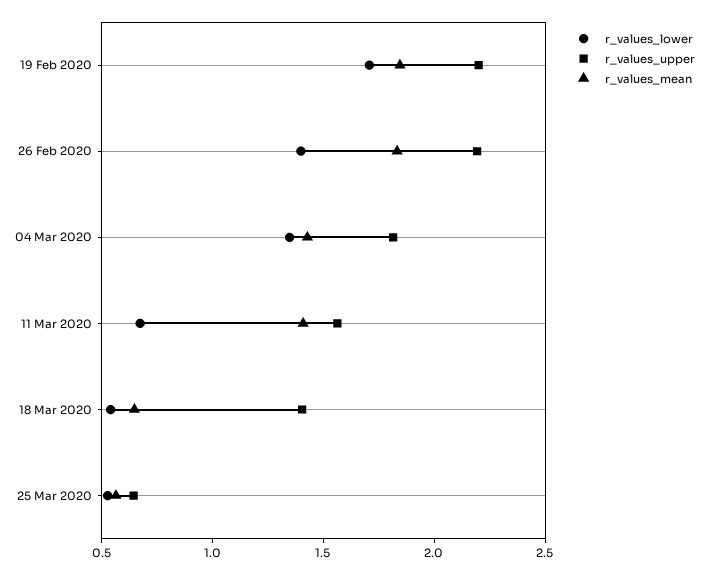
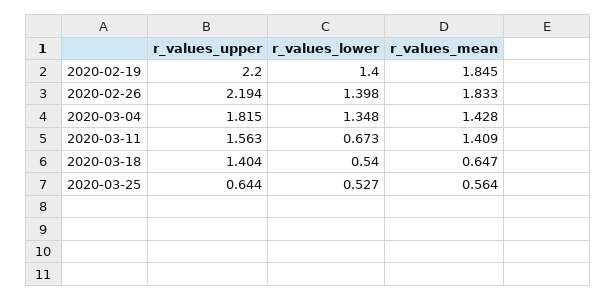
r_values_lower, 19 Feb 2020: 1.7 -> 1.4

